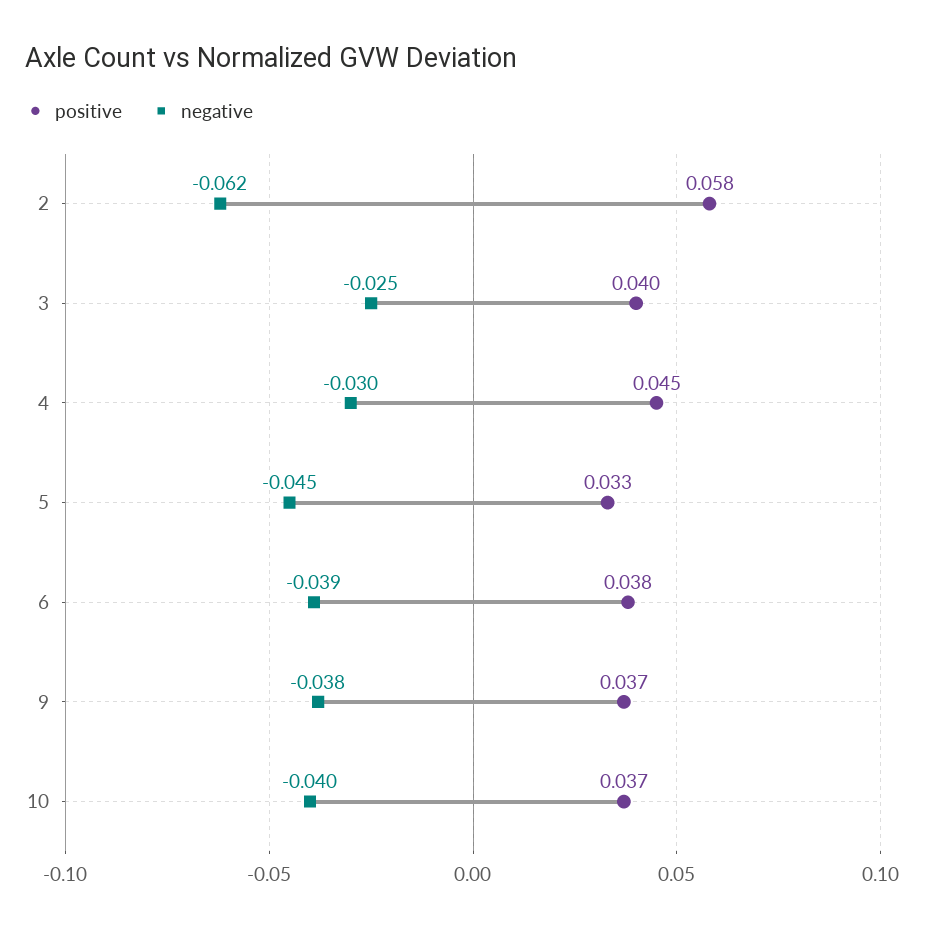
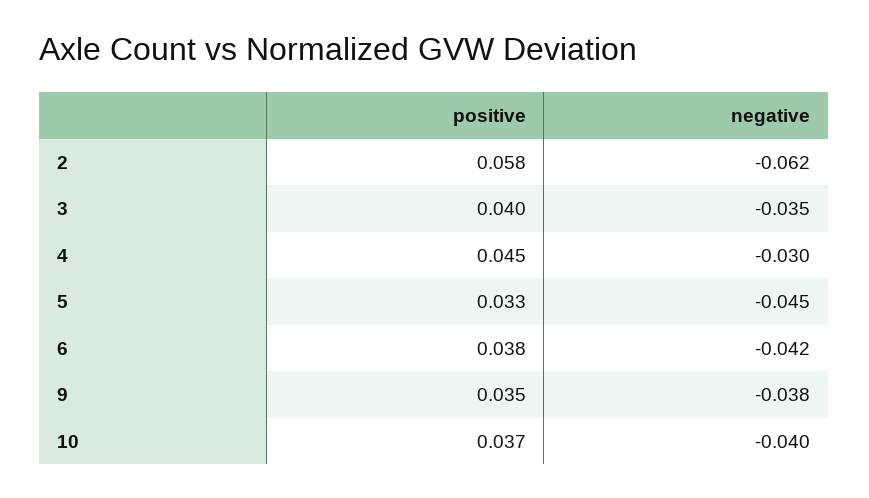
negative, 3: -0.025 -> -0.035
negative, 6: -0.039 -> -0.042
positive, 9: 0.037 -> 0.035

